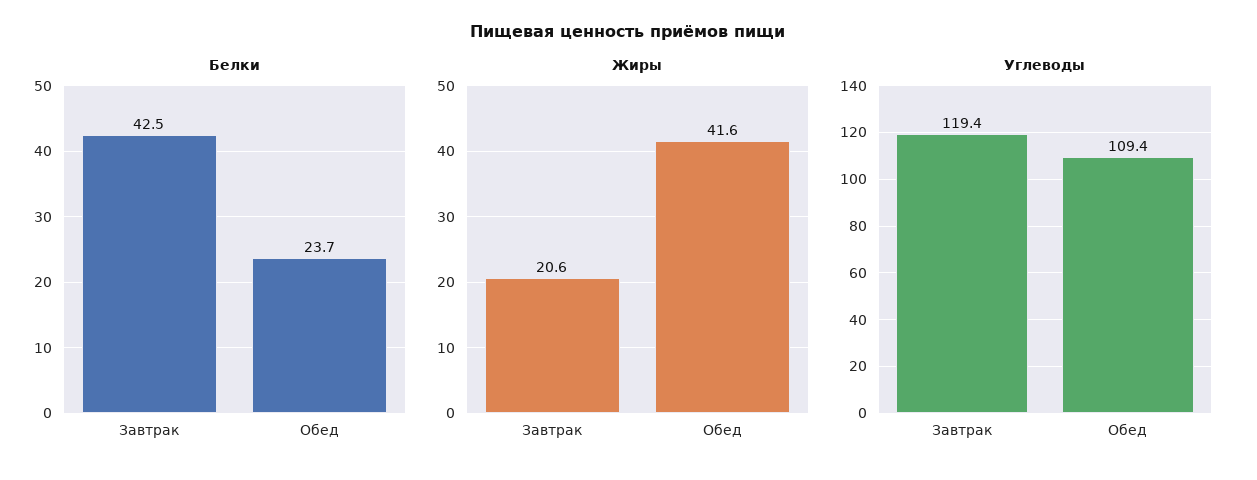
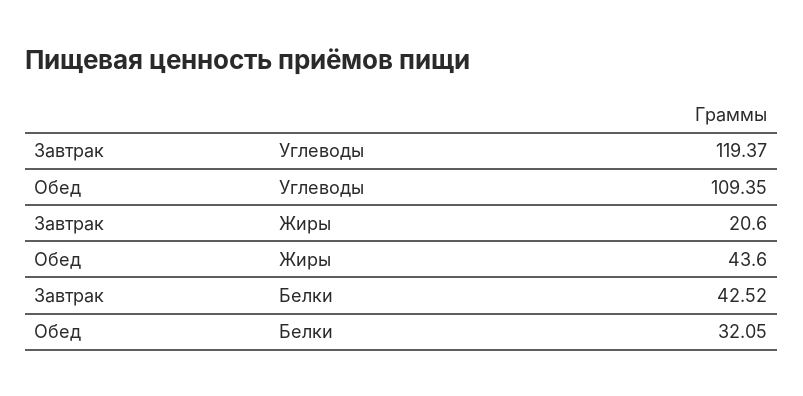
Белки, Обед: 23.7 -> 32.05
Жиры, Обед: 41.6 -> 43.6

